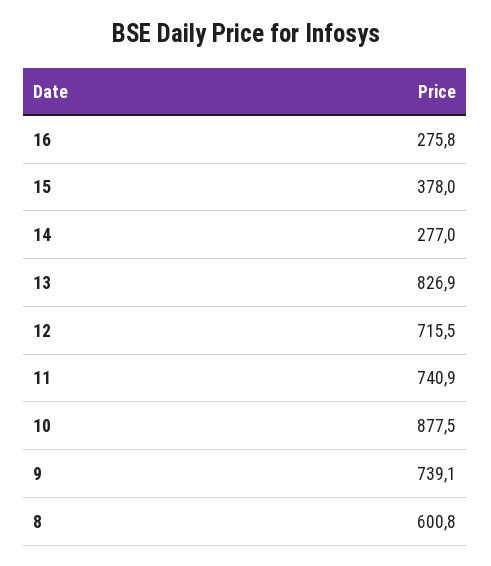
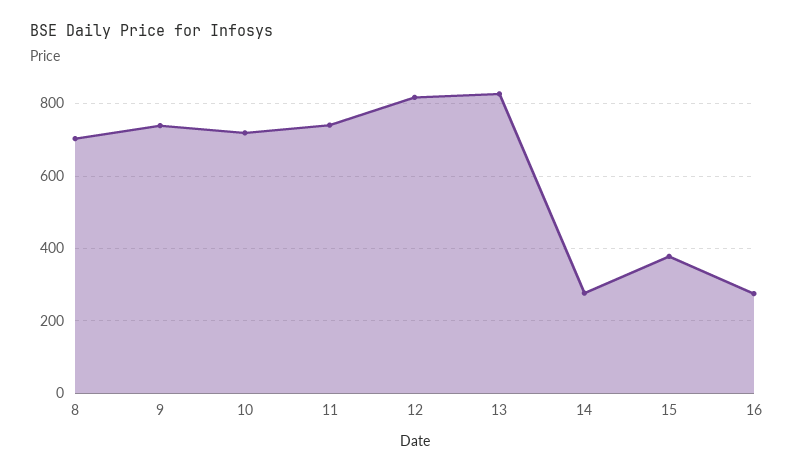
12: 715.5 -> 820
10: 877.5 -> 720
8: 600.8 -> 700

